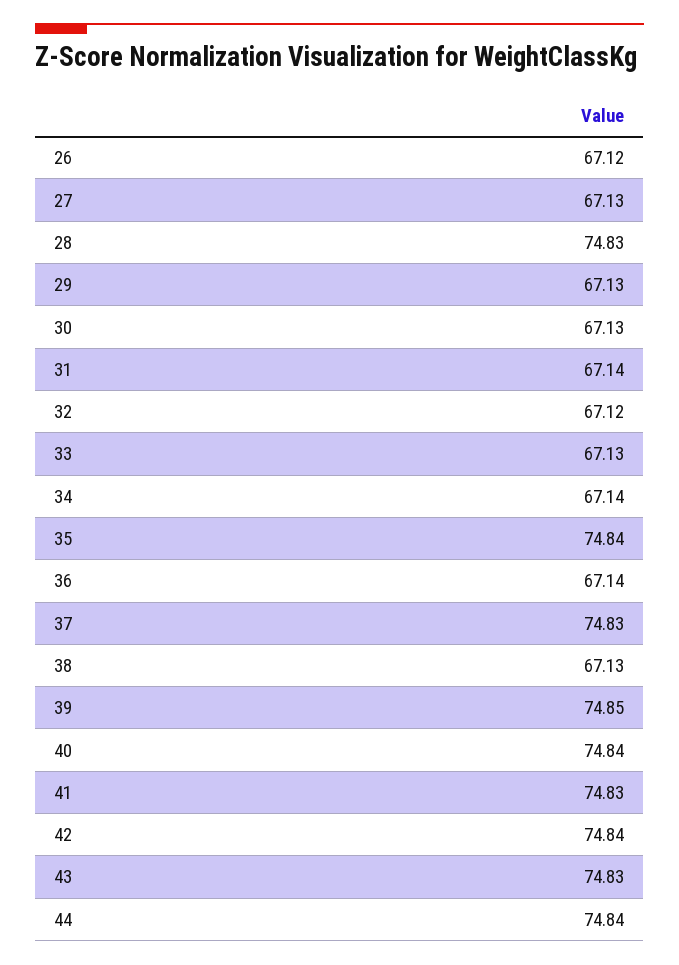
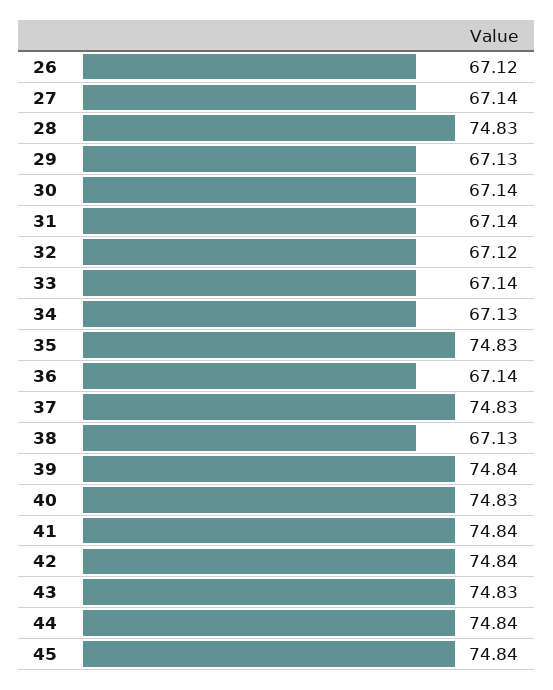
27: 67.13 -> 67.14
30: 67.13 -> 67.14
33: 67.13 -> 67.14
34: 67.14 -> 67.13
35: 74.84 -> 74.83
39: 74.85 -> 74.84
40: 74.84 -> 74.83
41: 74.83 -> 74.84
45: none -> 74.84

